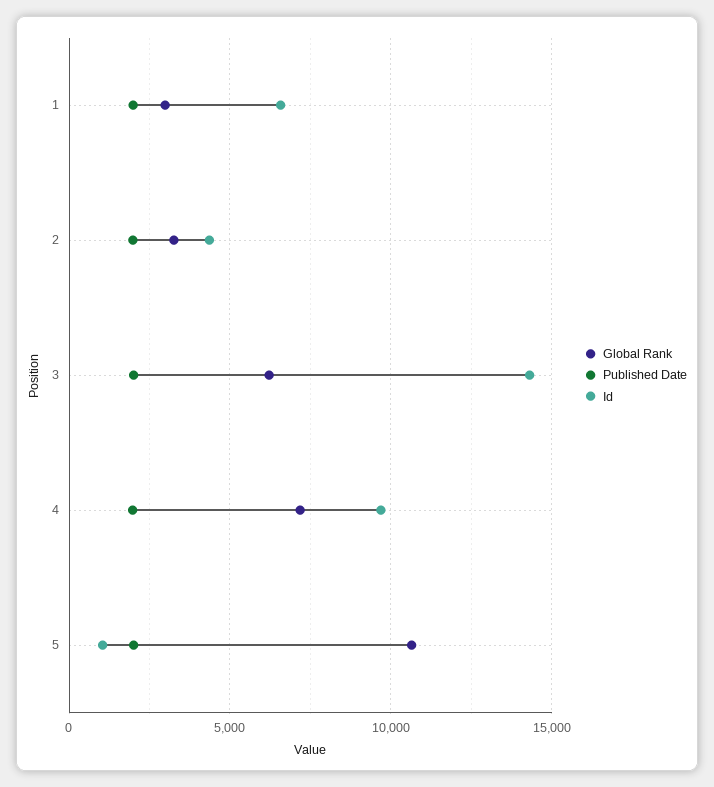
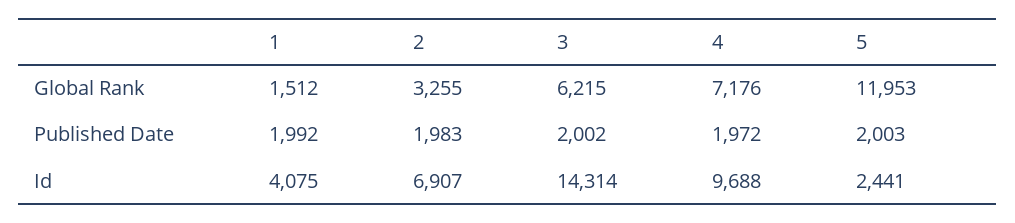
Global Rank, 1: 3000 -> 1512
Id, 1: 6500 -> 4075
Id, 2: 4500 -> 6907
Global Rank, 5: 10500 -> 11953
Id, 5: 1000 -> 2441

